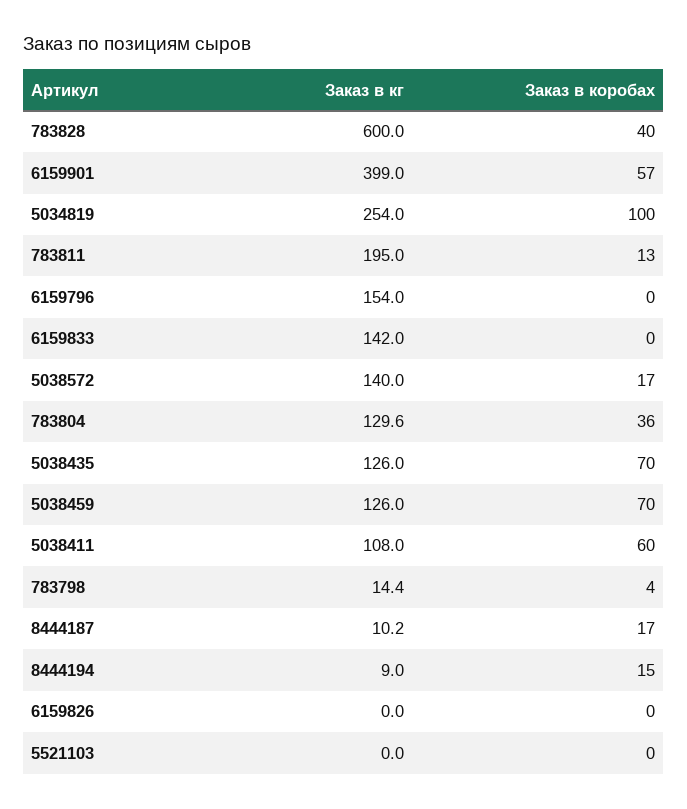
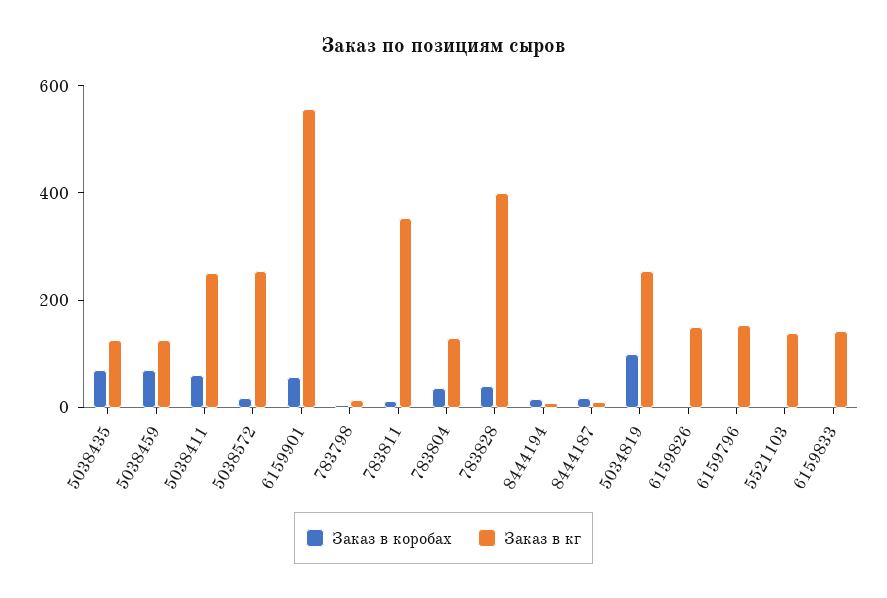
Заказ в кг, 783828: 600 -> 400
Заказ в кг, 6159901: 399 -> 550
Заказ в кг, 783811: 195 -> 350
Заказ в кг, 5038572: 140 -> 250
Заказ в кг, 5038411: 108 -> 250
Заказ в кг, 6159826: 0 -> 150
Заказ в кг, 5521103: 0 -> 150

